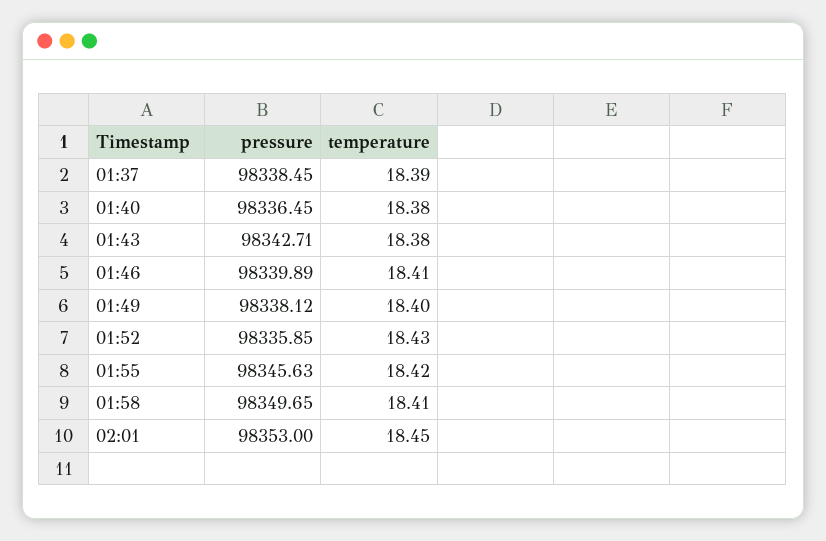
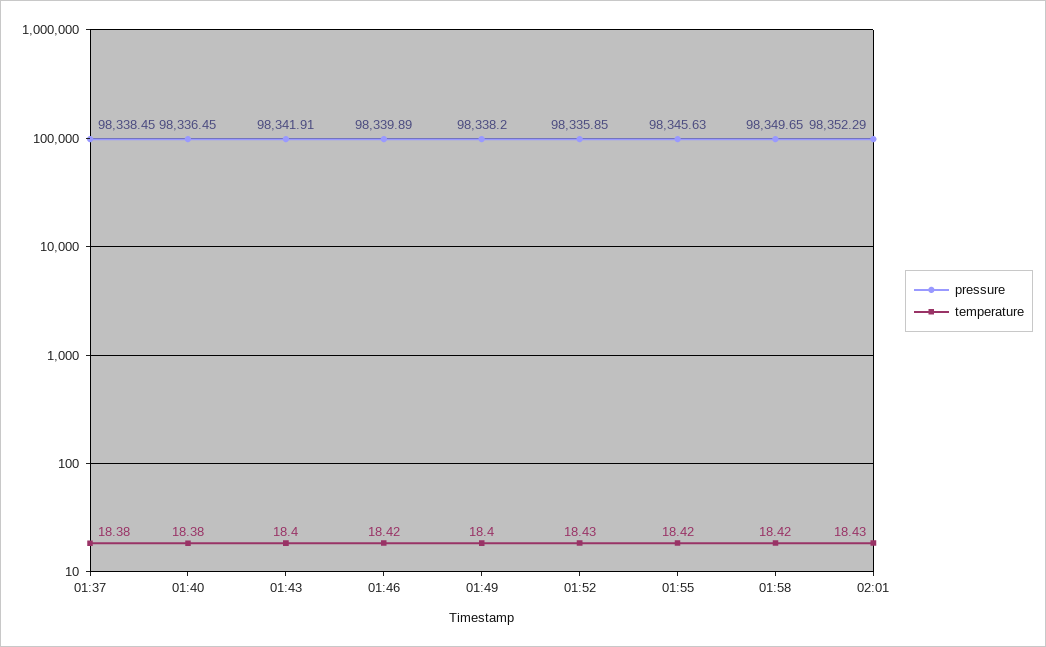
temperature, 01:37: 18.39 -> 18.38
pressure, 01:43: 98342.71 -> 98341.91
temperature, 01:43: 18.38 -> 18.4
temperature, 01:46: 18.41 -> 18.42
pressure, 01:49: 98338.12 -> 98338.2
temperature, 01:58: 18.41 -> 18.42
pressure, 02:01: 98353 -> 98352.29
temperature, 02:01: 18.45 -> 18.43

